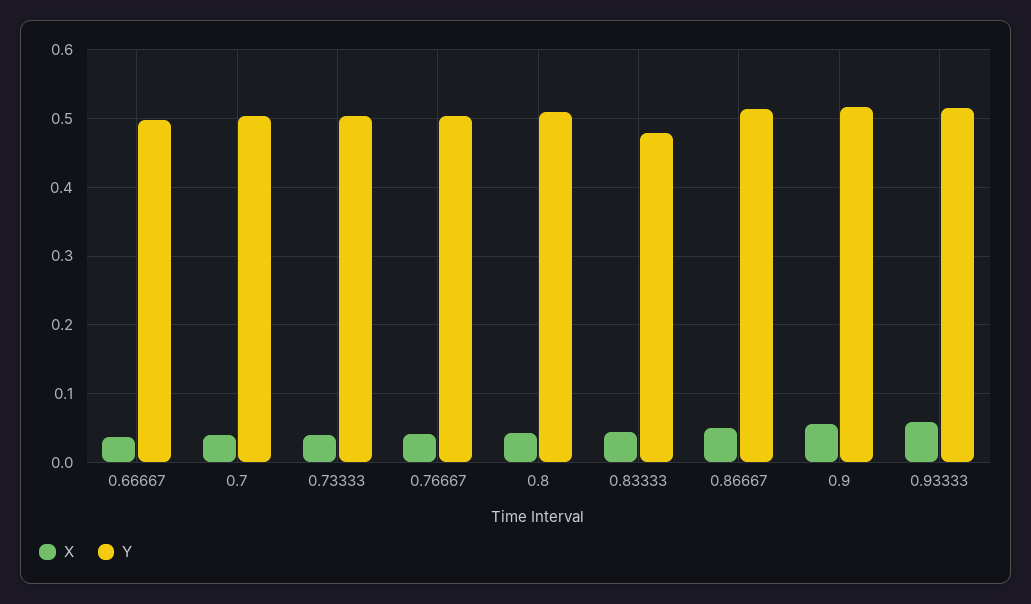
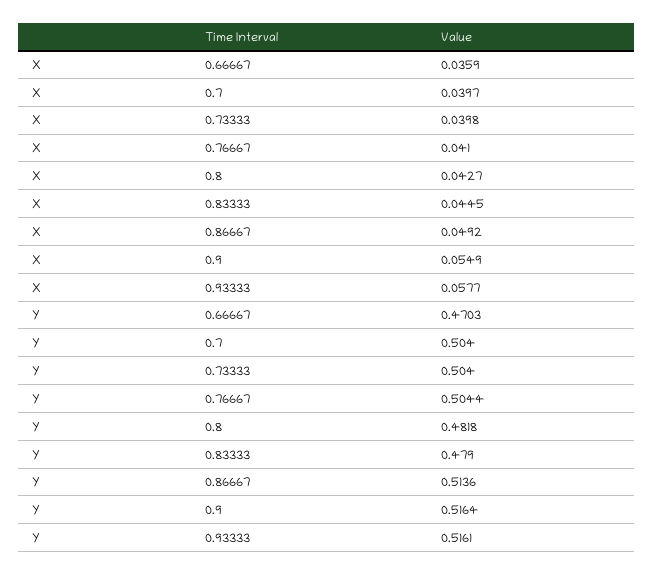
Y, 0.66667: 0.5 -> 0.4703
Y, 0.8: 0.51 -> 0.4818

